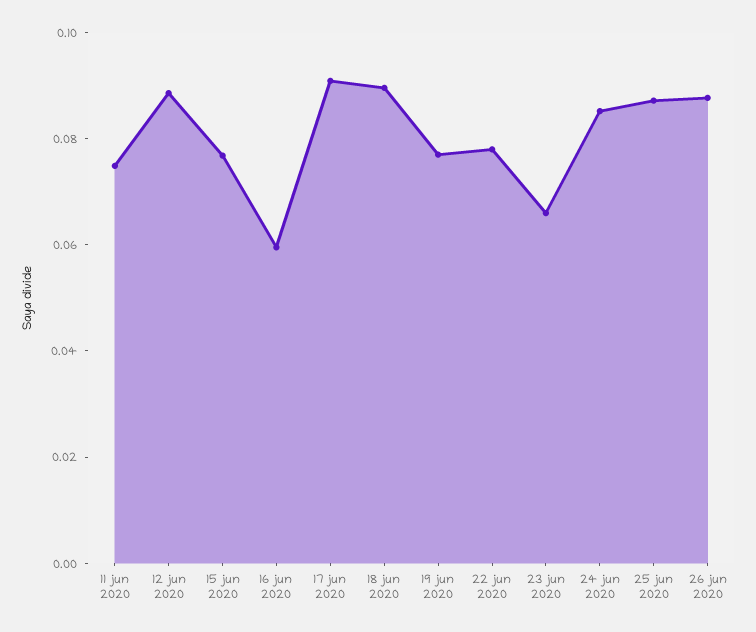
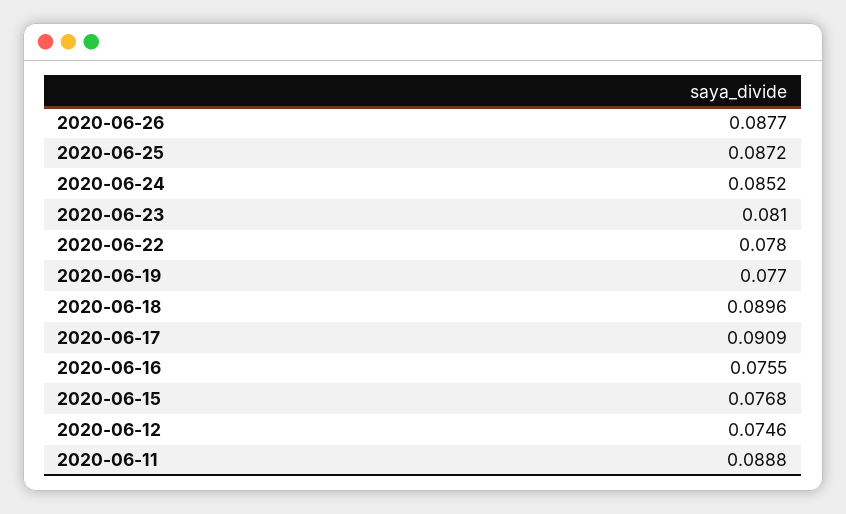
11 jun 2020: 0.075 -> 0.0888
12 jun 2020: 0.09 -> 0.0746
16 jun 2020: 0.06 -> 0.0755
23 jun 2020: 0.065 -> 0.081

